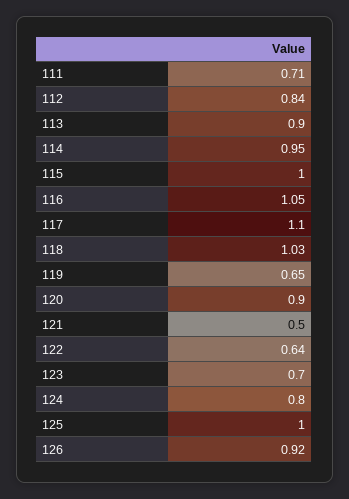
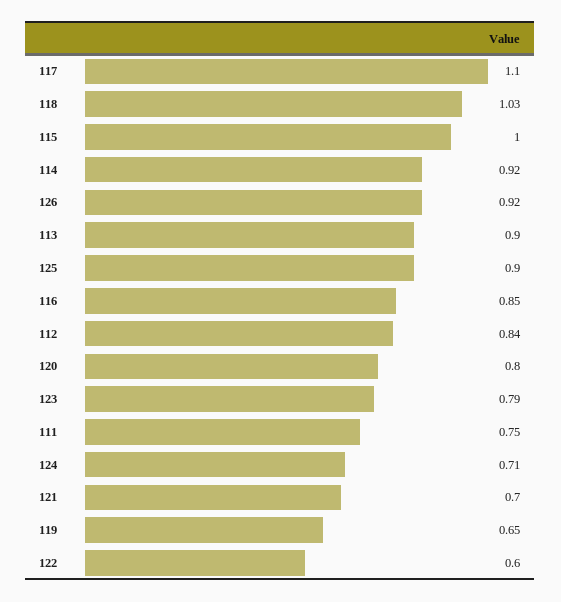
111: 0.71 -> 0.75
114: 0.95 -> 0.92
116: 1.05 -> 0.85
120: 0.9 -> 0.8
121: 0.5 -> 0.7
122: 0.64 -> 0.6
123: 0.7 -> 0.79
124: 0.8 -> 0.71
125: 1 -> 0.9

